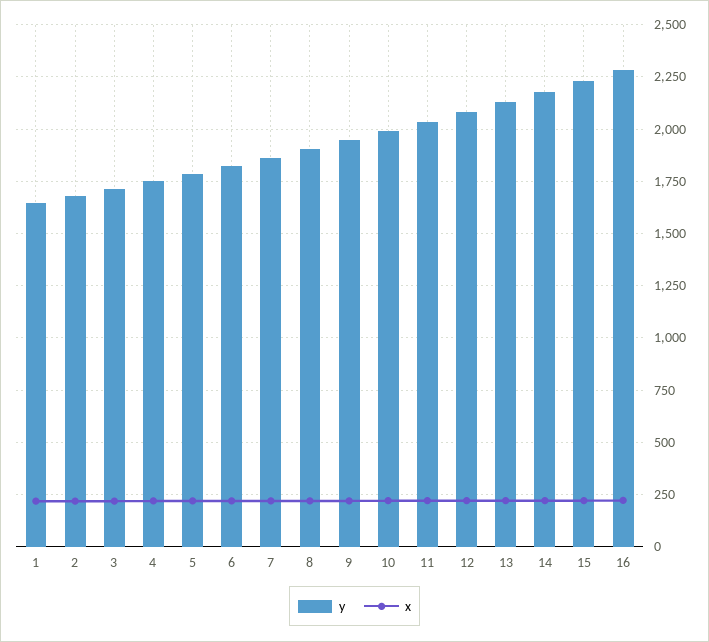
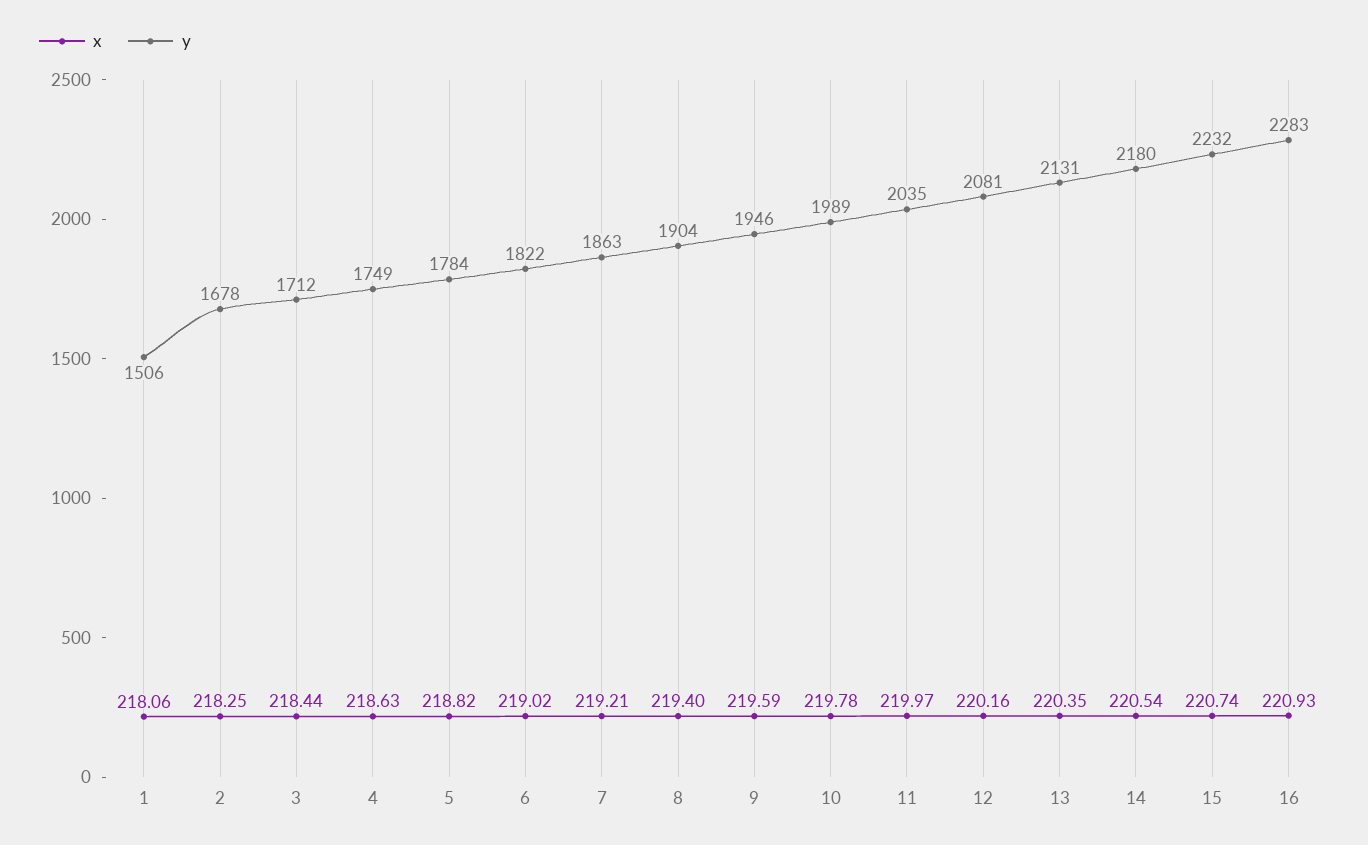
y, 1: 1650 -> 1506

